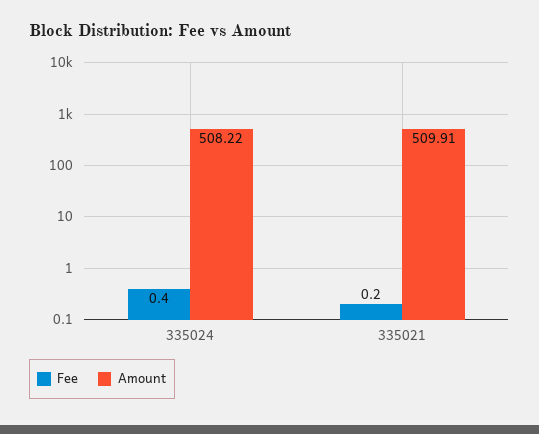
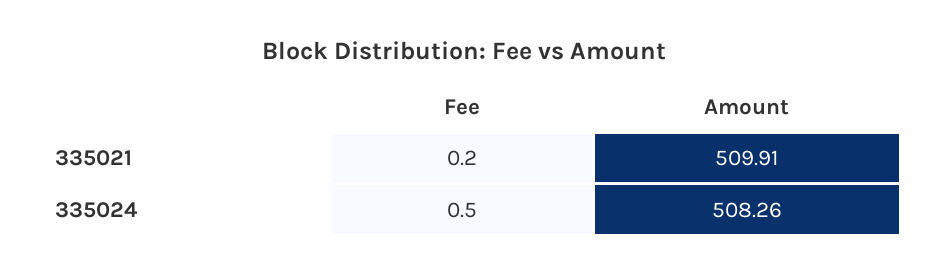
Fee, 335024: 0.4 -> 0.5
Amount, 335024: 508.22 -> 508.26

